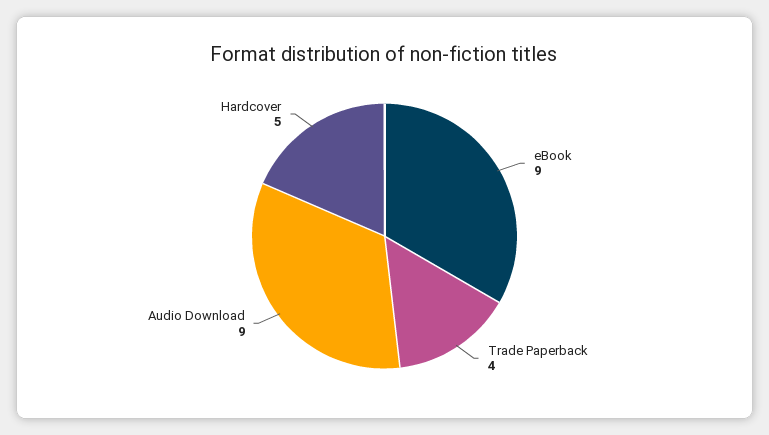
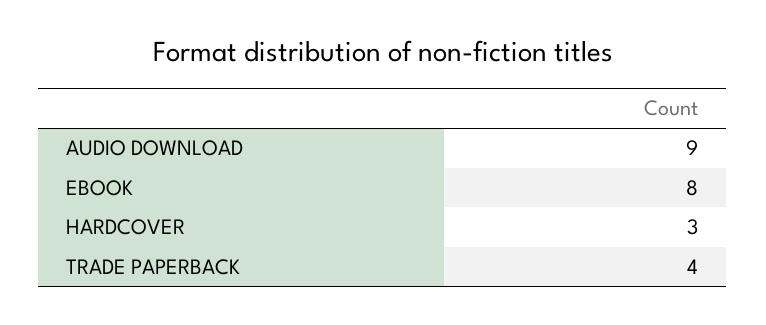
eBook: 9 -> 8
Hardcover: 5 -> 3

